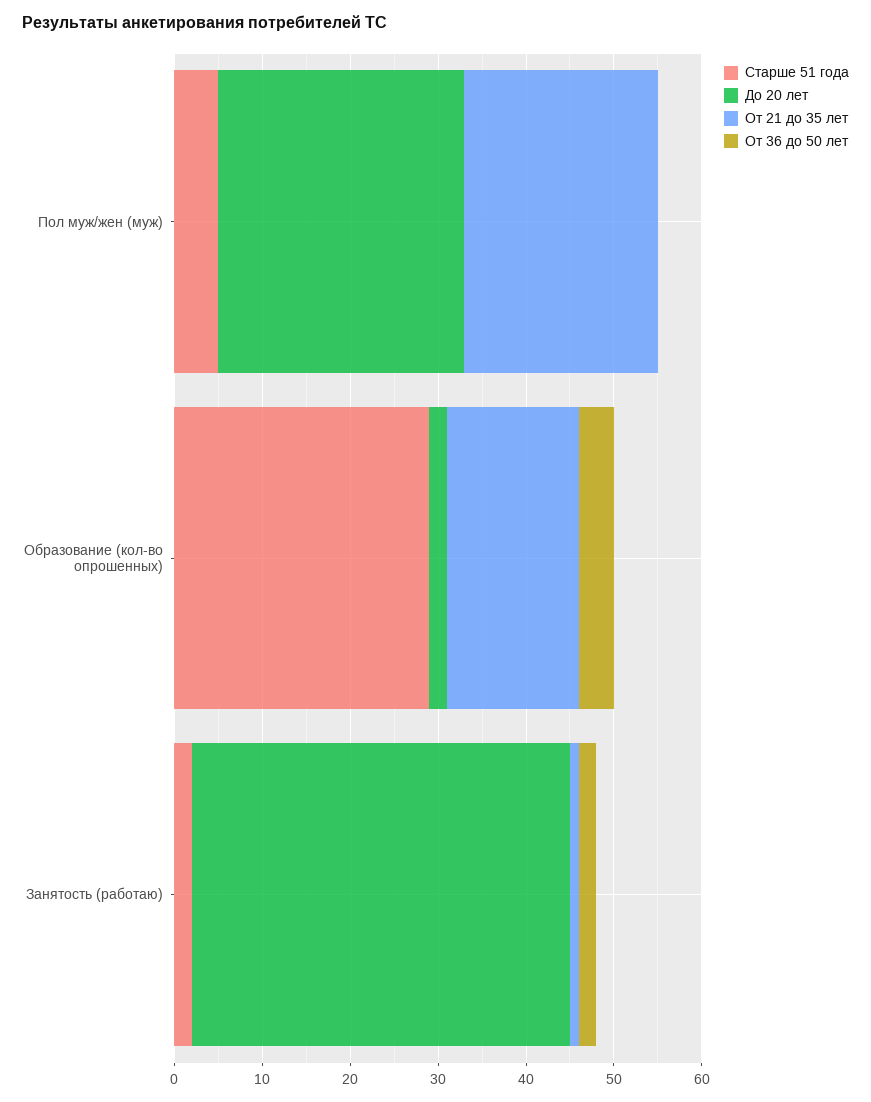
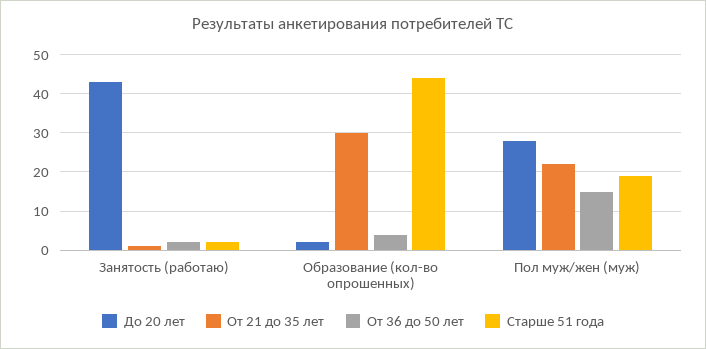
Старше 51 года, Пол муж/жен (муж): 5 -> 20
От 36 до 50 лет, Пол муж/жен (муж): 0 -> 15
Старше 51 года, Образование (кол-во опрошенных): 29 -> 45
От 21 до 35 лет, Образование (кол-во опрошенных): 15 -> 30

